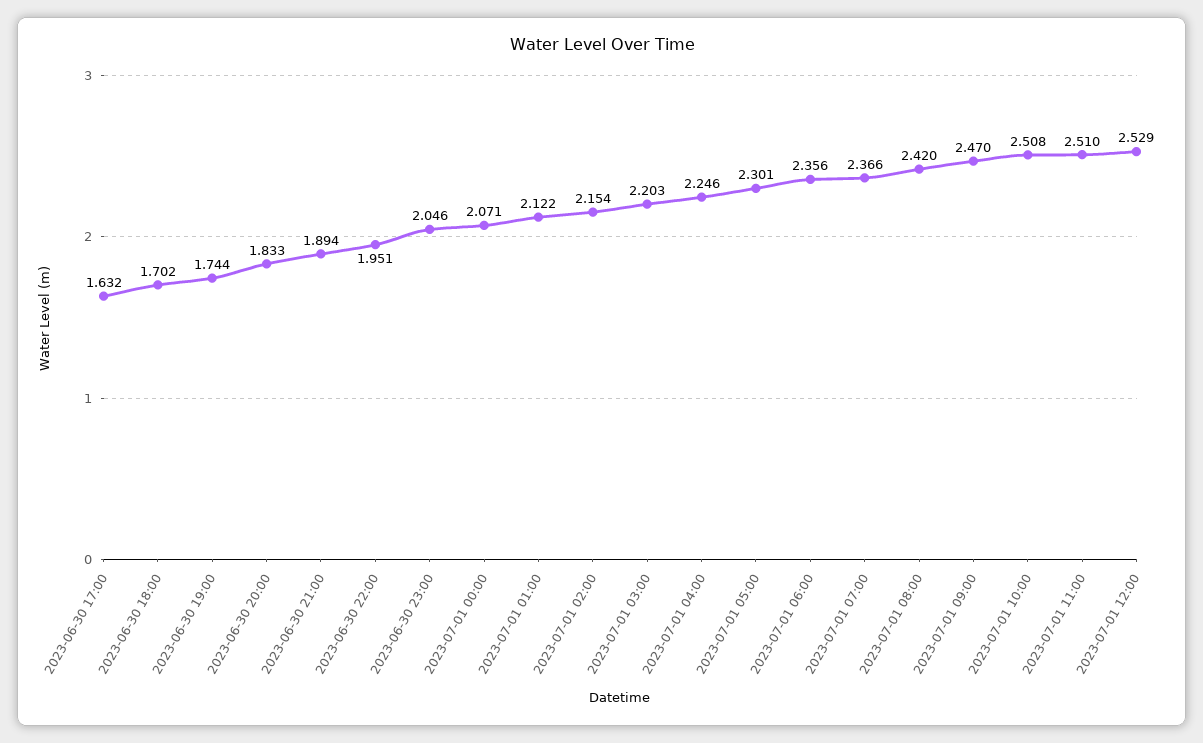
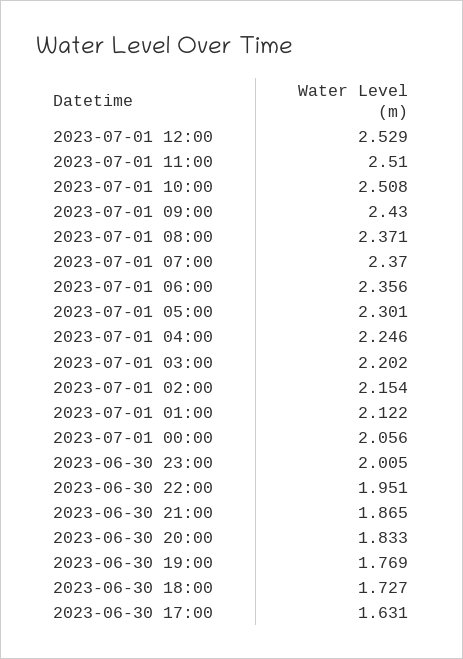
2023-06-30 17:00: 1.632 -> 1.631
2023-06-30 18:00: 1.702 -> 1.727
2023-06-30 19:00: 1.744 -> 1.769
2023-06-30 21:00: 1.894 -> 1.865
2023-06-30 23:00: 2.046 -> 2.005
2023-07-01 00:00: 2.071 -> 2.056
2023-07-01 03:00: 2.203 -> 2.202
2023-07-01 07:00: 2.366 -> 2.37
2023-07-01 08:00: 2.42 -> 2.371
2023-07-01 09:00: 2.47 -> 2.43

